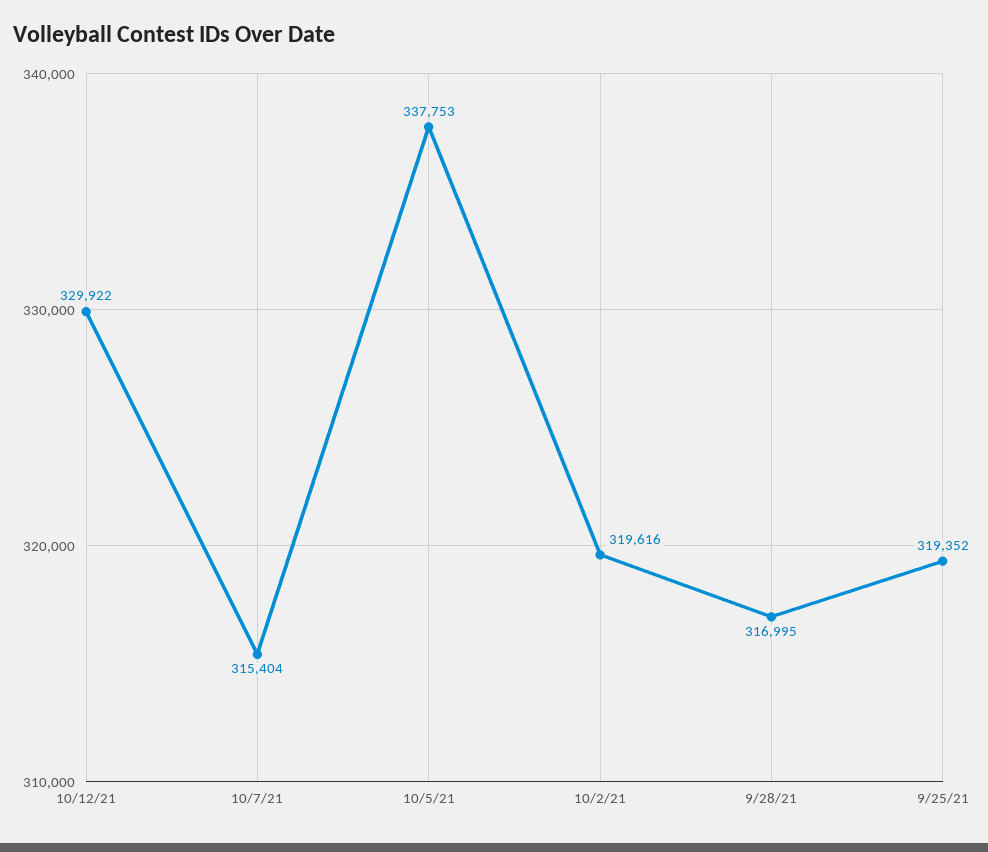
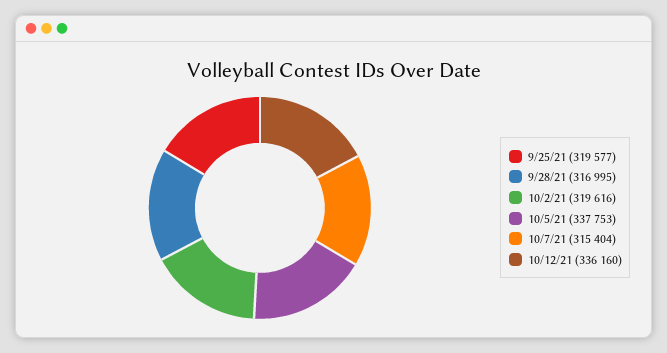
10/12/21: 329922 -> 336160
9/25/21: 319352 -> 319577

